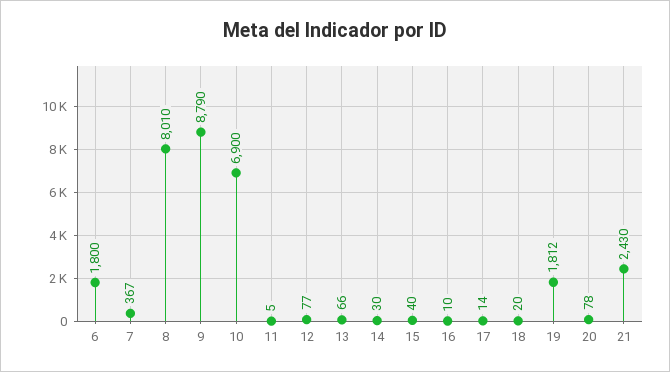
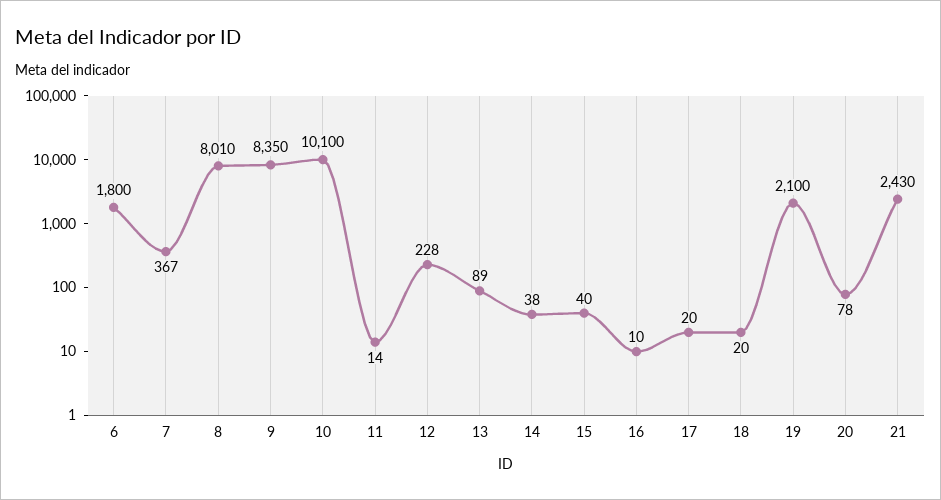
9: 8790 -> 8350
10: 6900 -> 10100
11: 5 -> 14
12: 77 -> 228
13: 66 -> 89
14: 30 -> 38
17: 14 -> 20
19: 1812 -> 2100

